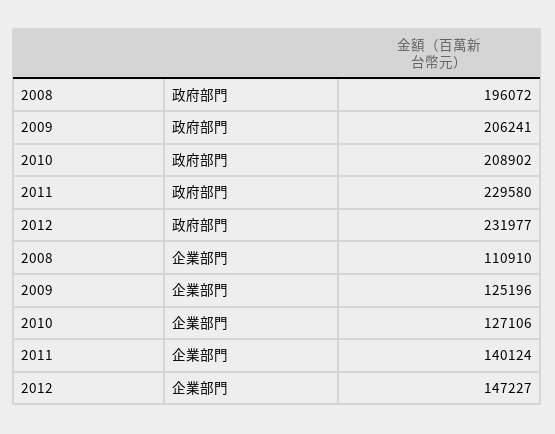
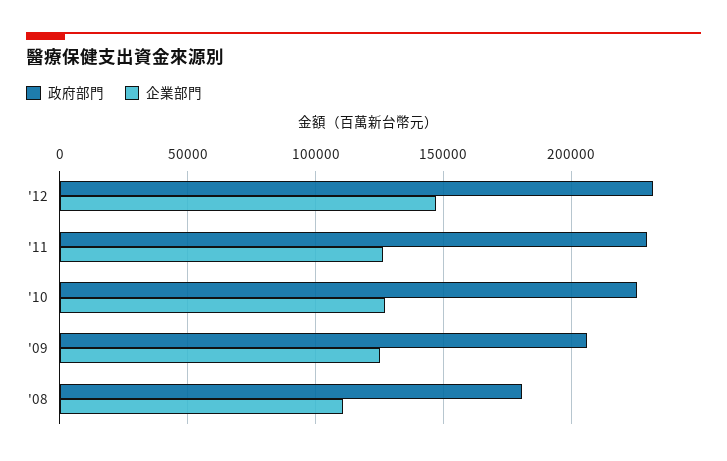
政府部門, 2008: 196072 -> 180000
政府部門, 2010: 208902 -> 225000
企業部門, 2011: 140124 -> 125000

